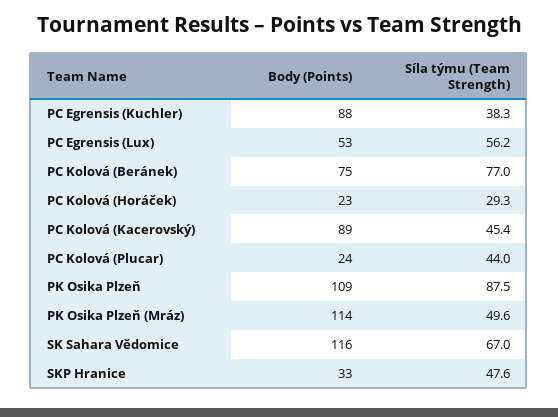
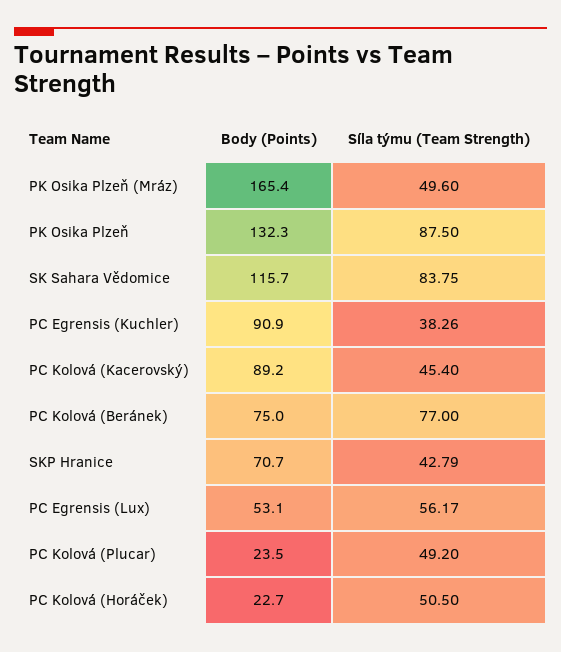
Body (Points), PC Egrensis (Kuchler): 88 -> 90.9
Síla týmu (Team Strength), PC Kolová (Horáček): 29.3 -> 50.5
Síla týmu (Team Strength), PC Kolová (Plucar): 44 -> 49.2
Body (Points), PK Osika Plzeň: 109 -> 132.3
Body (Points), PK Osika Plzeň (Mráz): 114 -> 165.4
Síla týmu (Team Strength), SK Sahara Vědomice: 67 -> 83.75
Body (Points), SKP Hranice: 33 -> 70.7
Síla týmu (Team Strength), SKP Hranice: 47.6 -> 42.79

